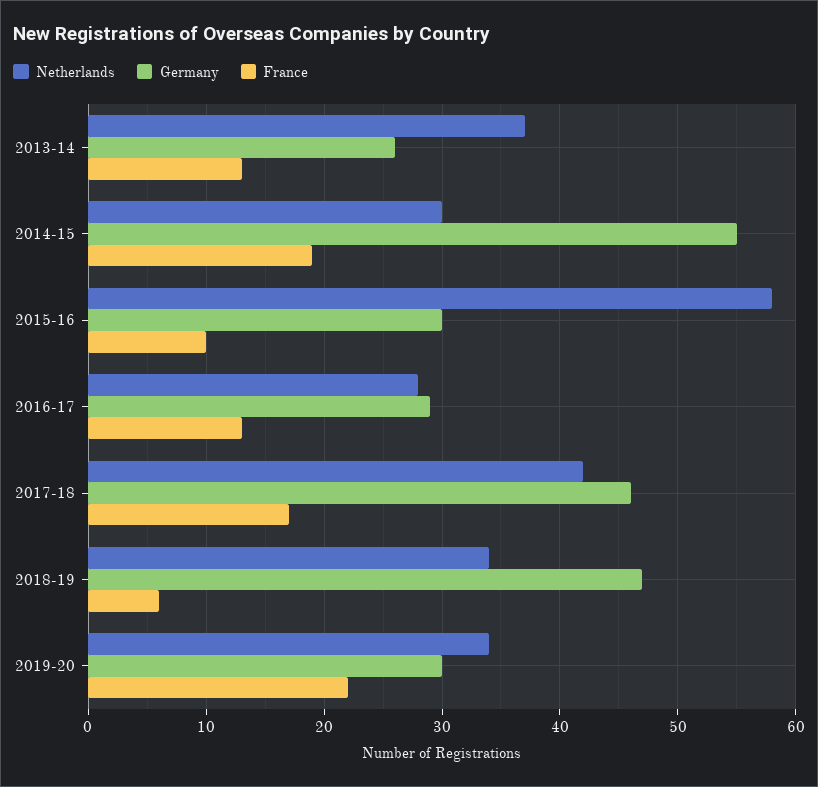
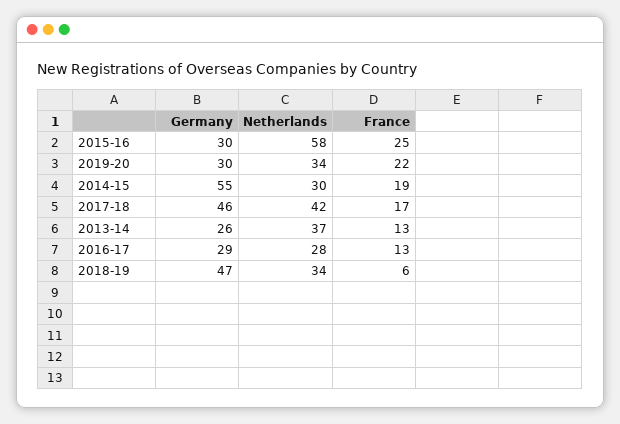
France, 2015-16: 10 -> 25

